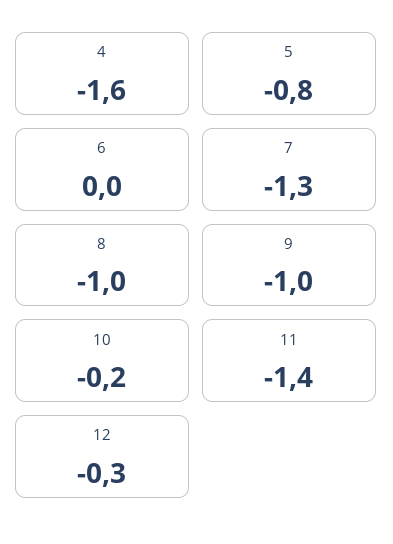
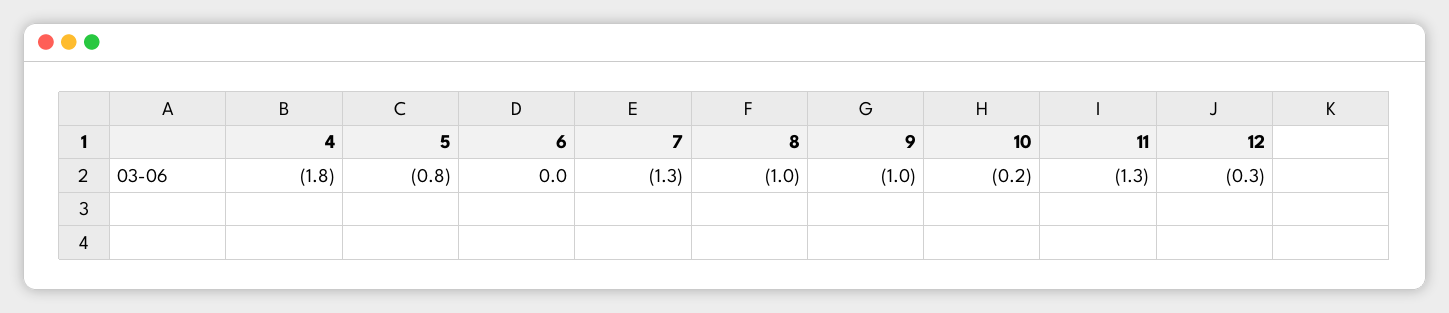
4: -1.6 -> -1.8
11: -1.4 -> -1.3

